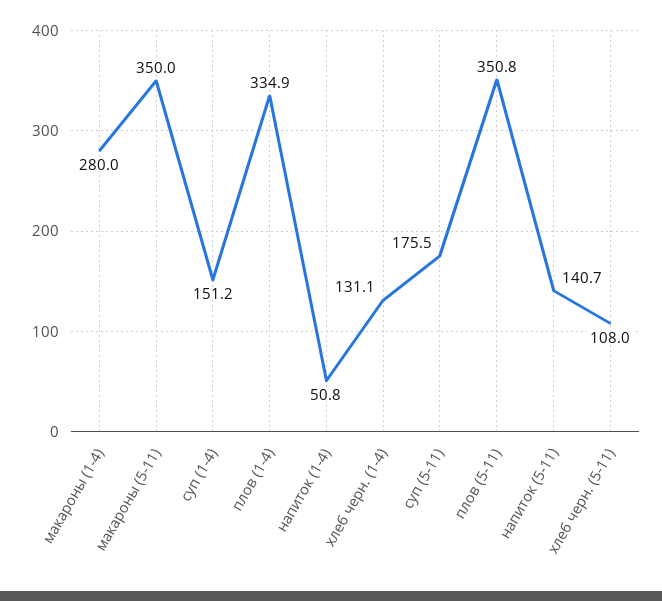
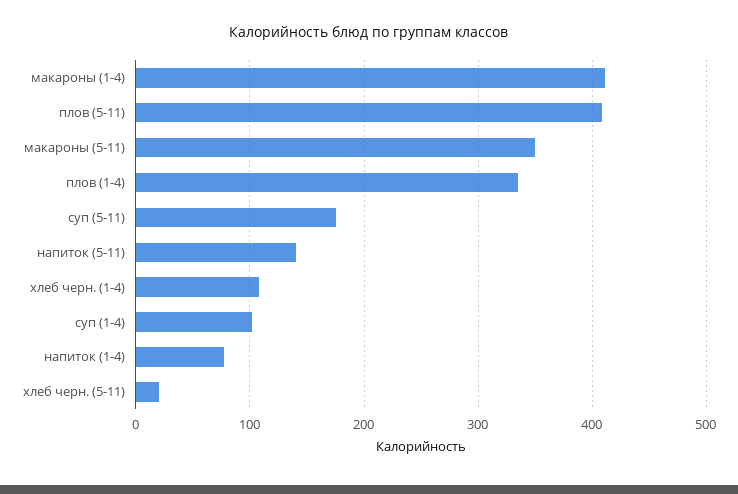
макароны (1-4): 280 -> 410
суп (1-4): 151.2 -> 100
напиток (1-4): 50.8 -> 80
хлеб черн. (1-4): 131.1 -> 110
плов (5-11): 350.8 -> 410
хлеб черн. (5-11): 108 -> 20

